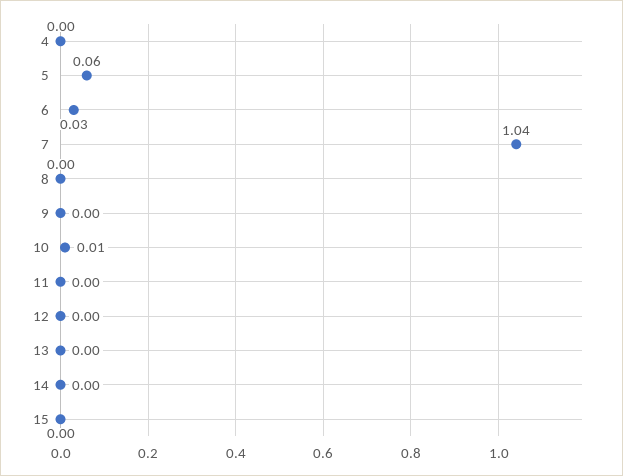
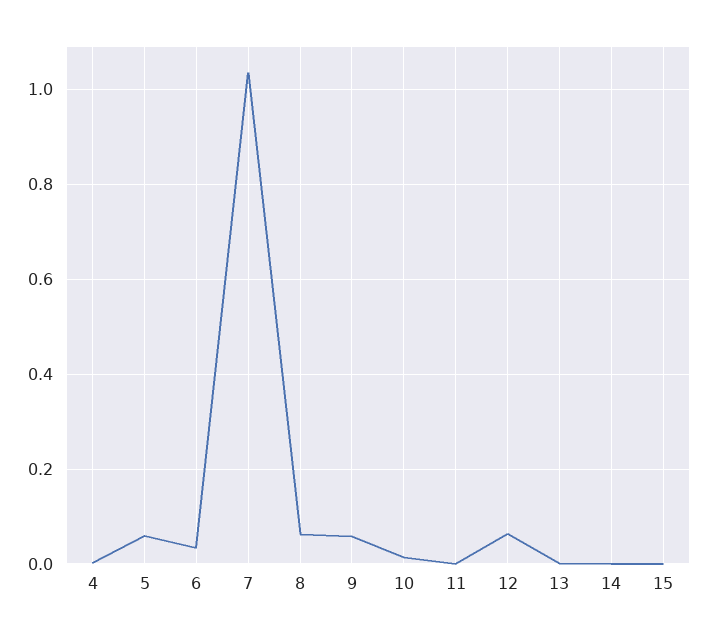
8: 0 -> 0.06
9: 0 -> 0.06
12: 0 -> 0.06

